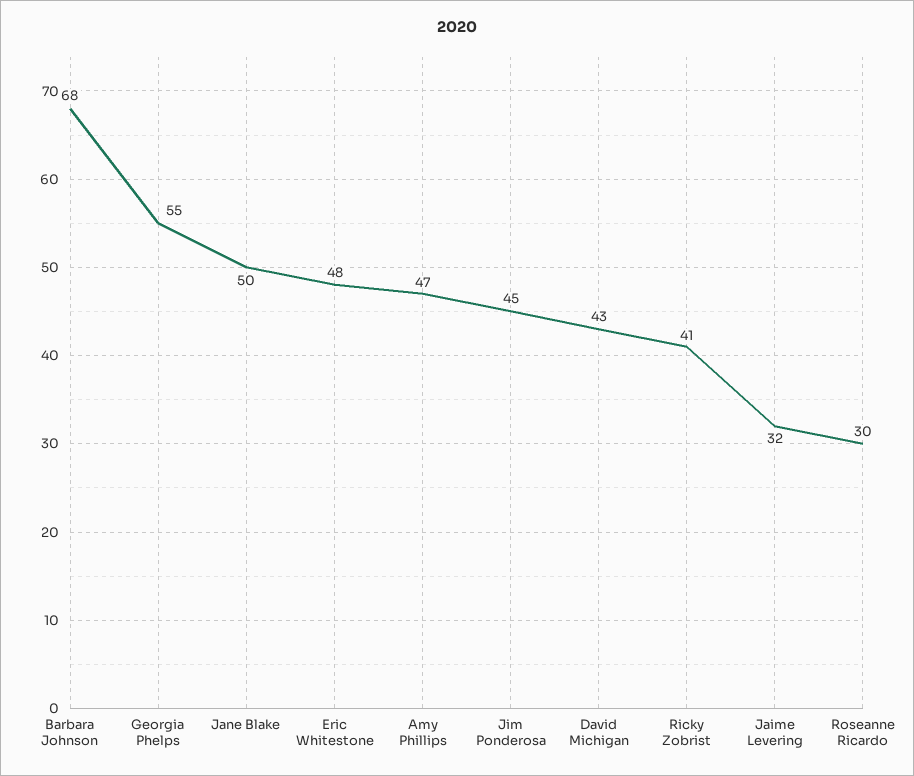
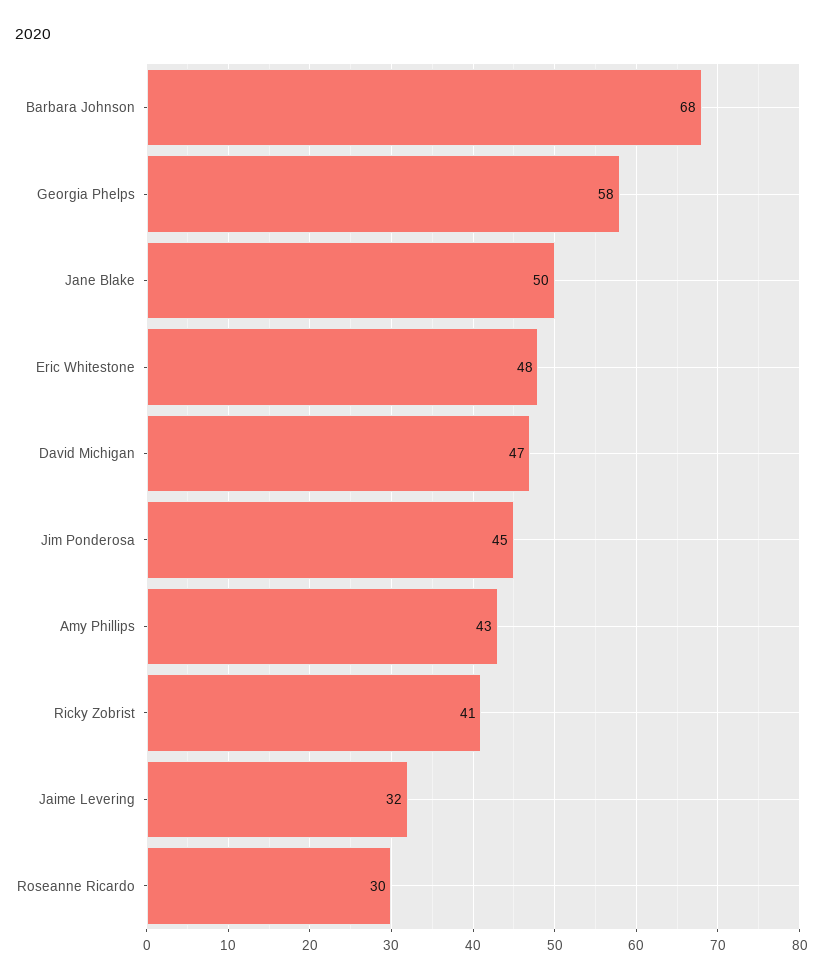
Georgia Phelps: 55 -> 58
Amy Phillips: 47 -> 43
David Michigan: 43 -> 47

